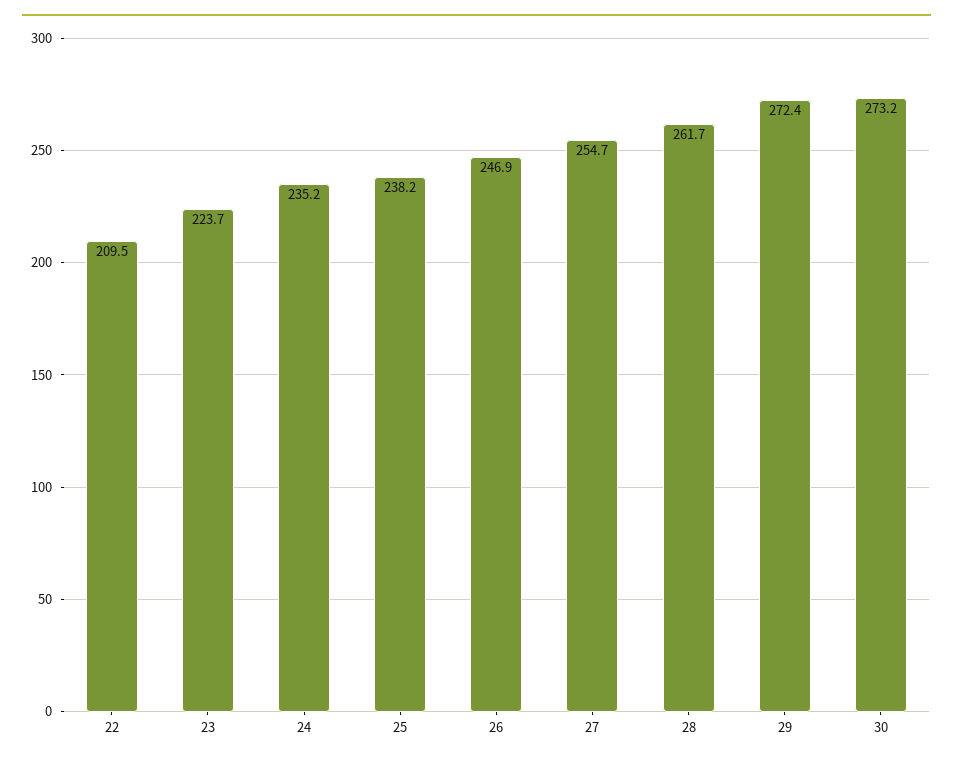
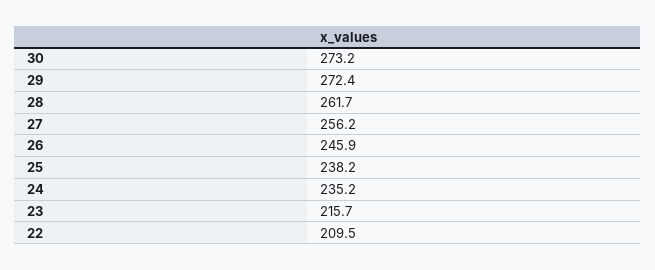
23: 223.7 -> 215.7
26: 246.9 -> 245.9
27: 254.7 -> 256.2

